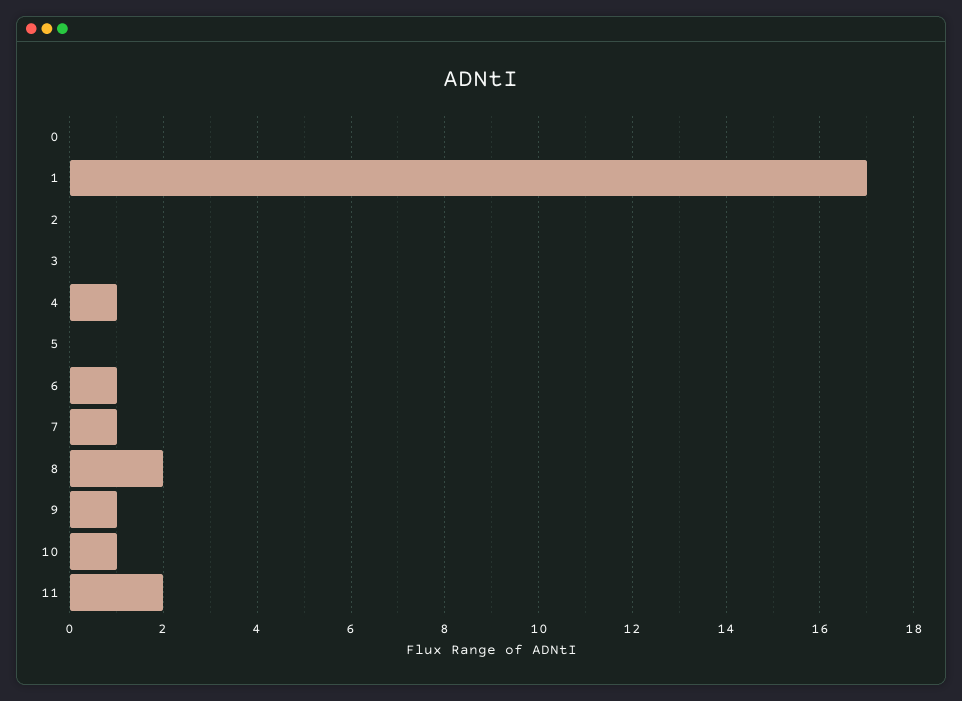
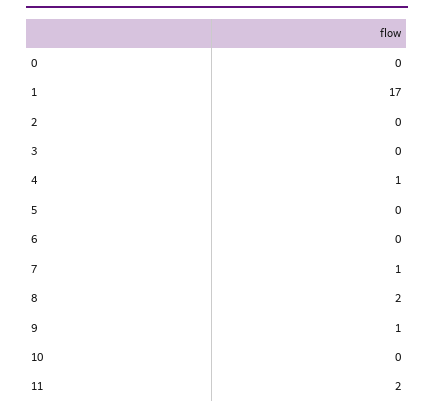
6: 1 -> 0
10: 1 -> 0

